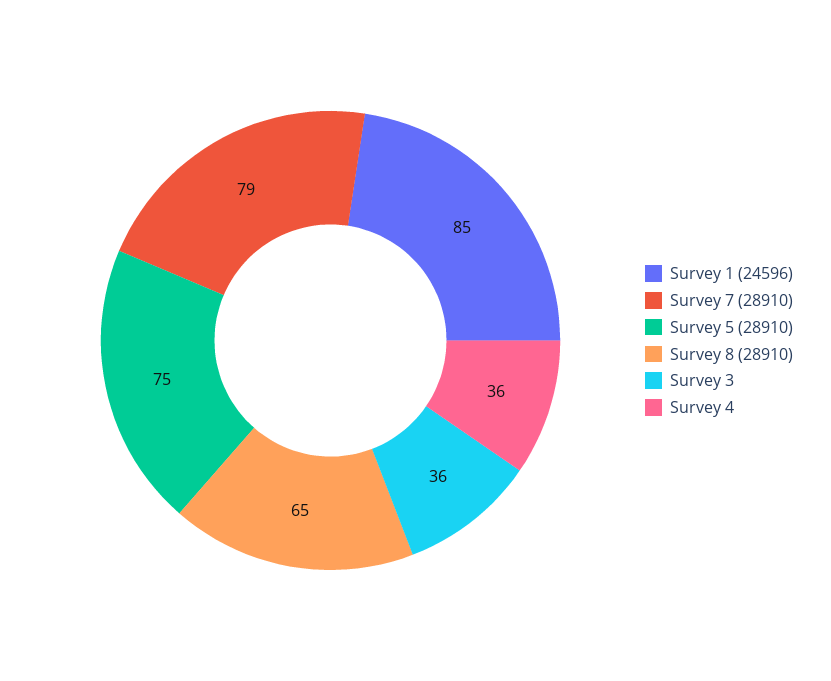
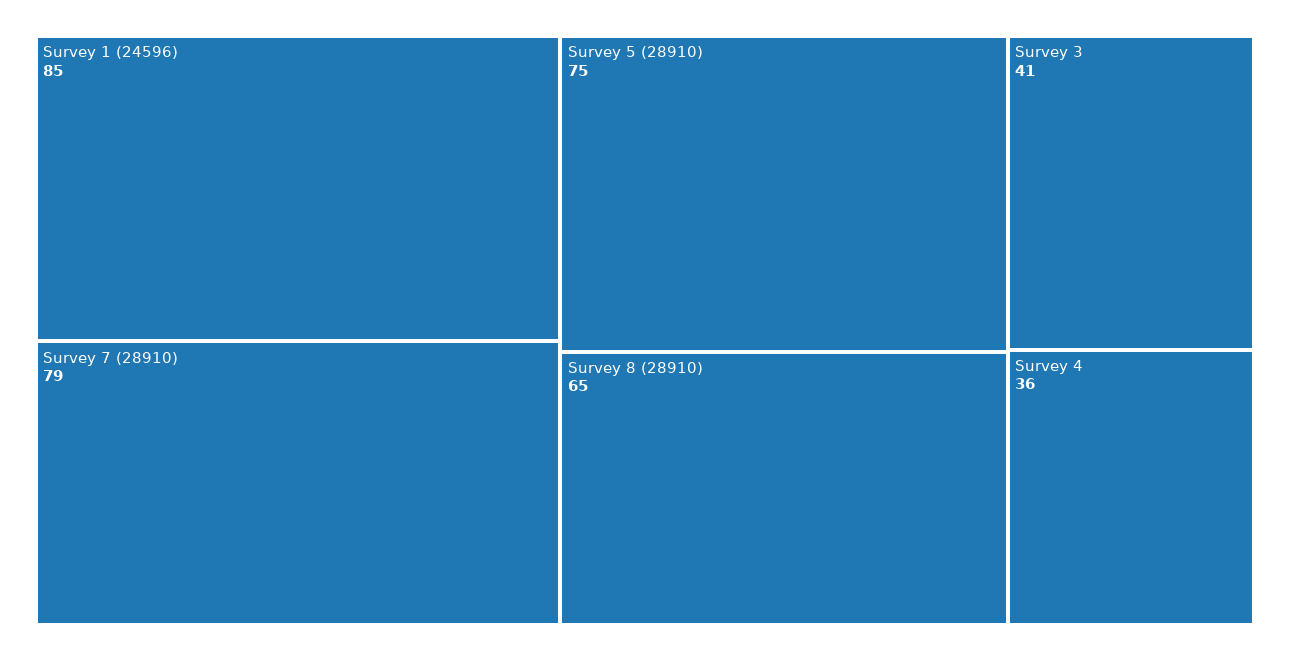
Survey 3: 36 -> 41

